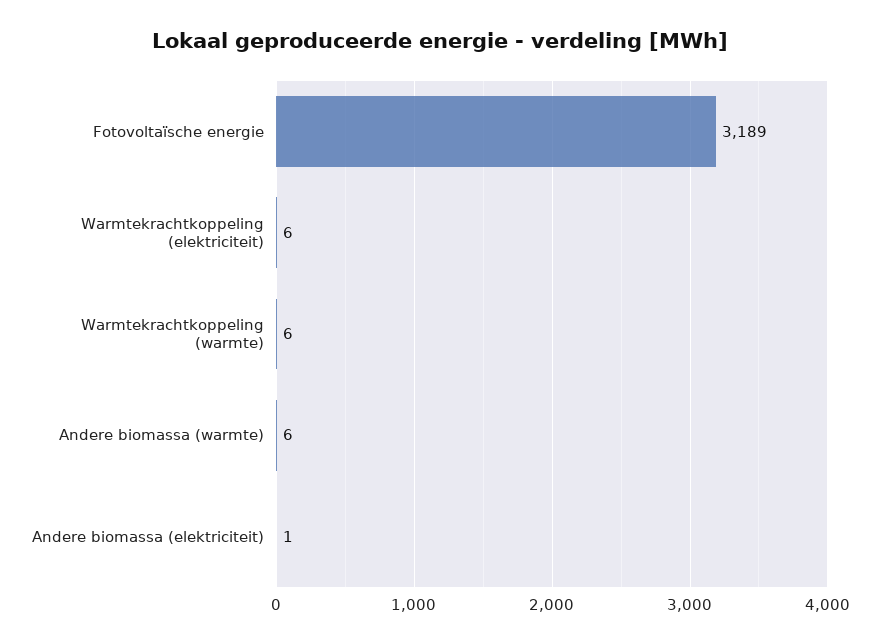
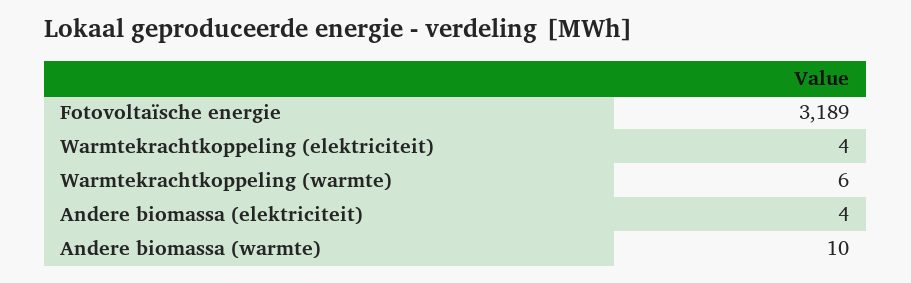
Warmtekrachtkoppeling (elektriciteit): 6 -> 4
Andere biomassa (warmte): 6 -> 10
Andere biomassa (elektriciteit): 1 -> 4

